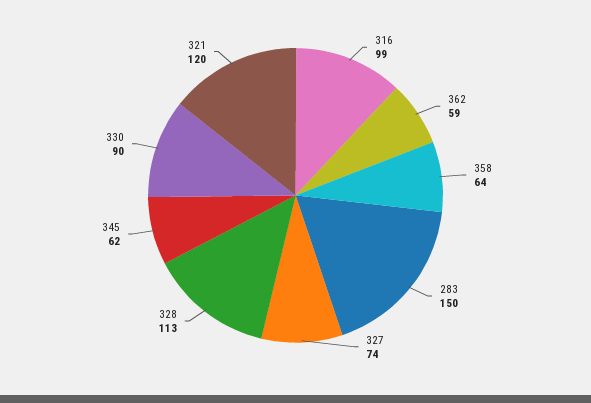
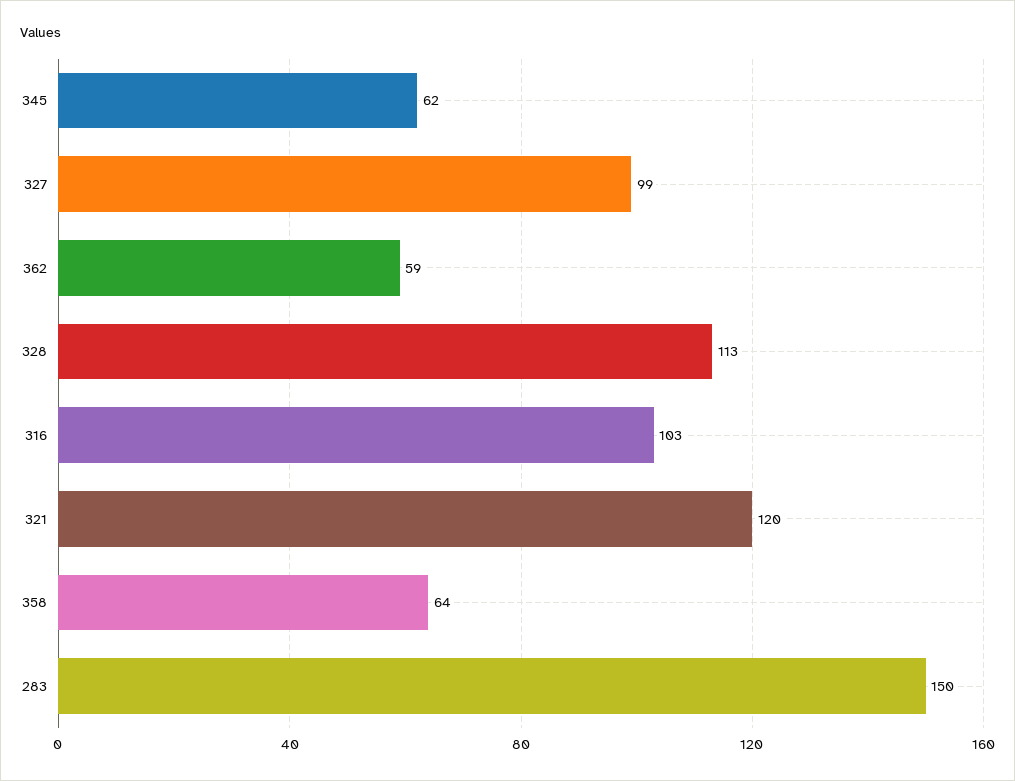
316: 99 -> 103
327: 74 -> 99
330: 90 -> none

